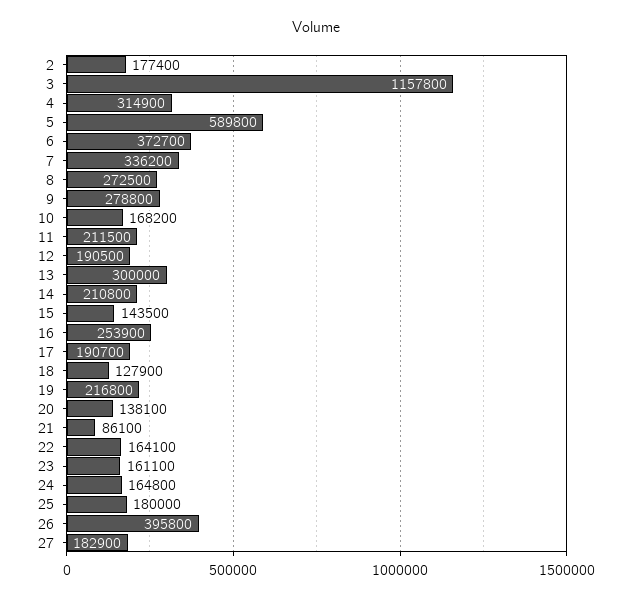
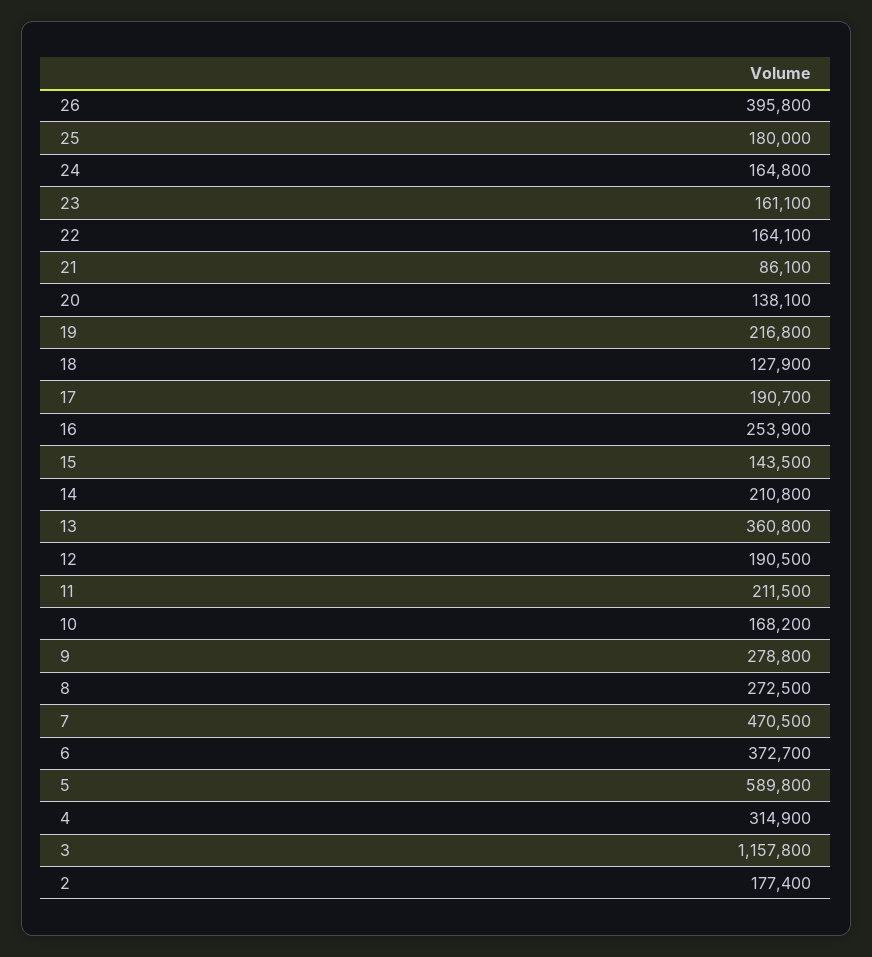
7: 336200 -> 470500
13: 300000 -> 360800
27: 182900 -> none

